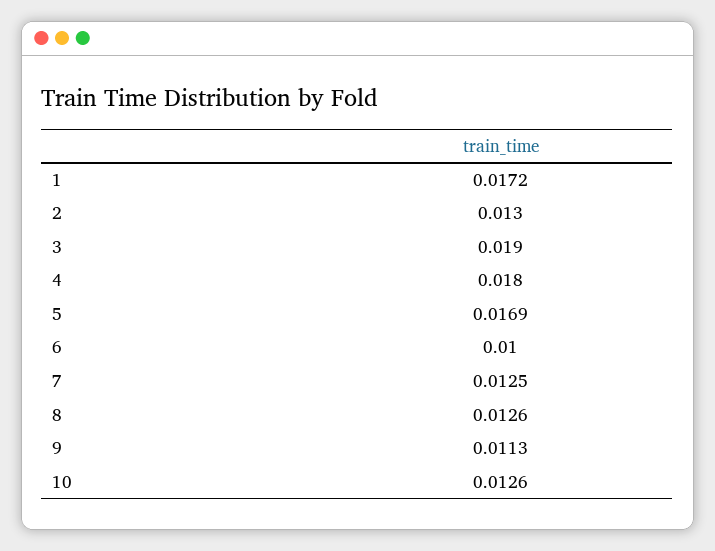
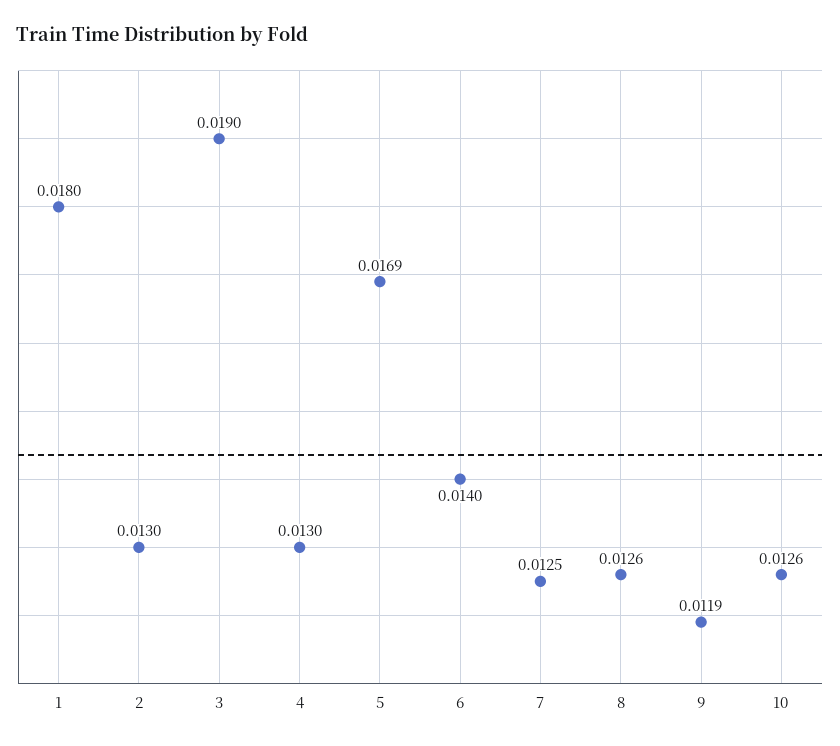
1: 0.0172 -> 0.018
4: 0.018 -> 0.013
6: 0.01 -> 0.014
9: 0.0113 -> 0.0119

